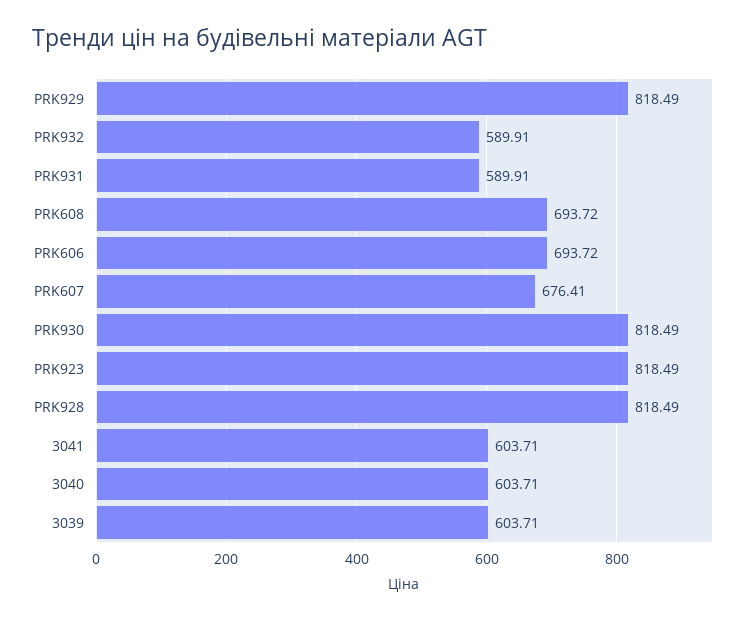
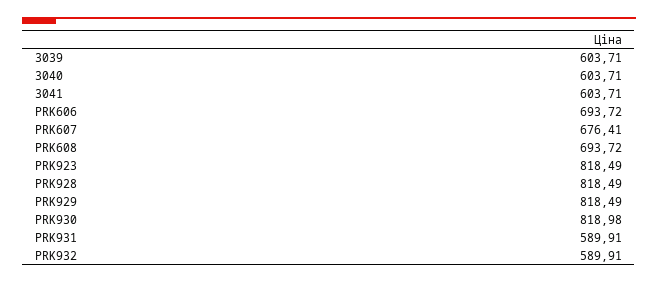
PRK930: 818.49 -> 818.98

